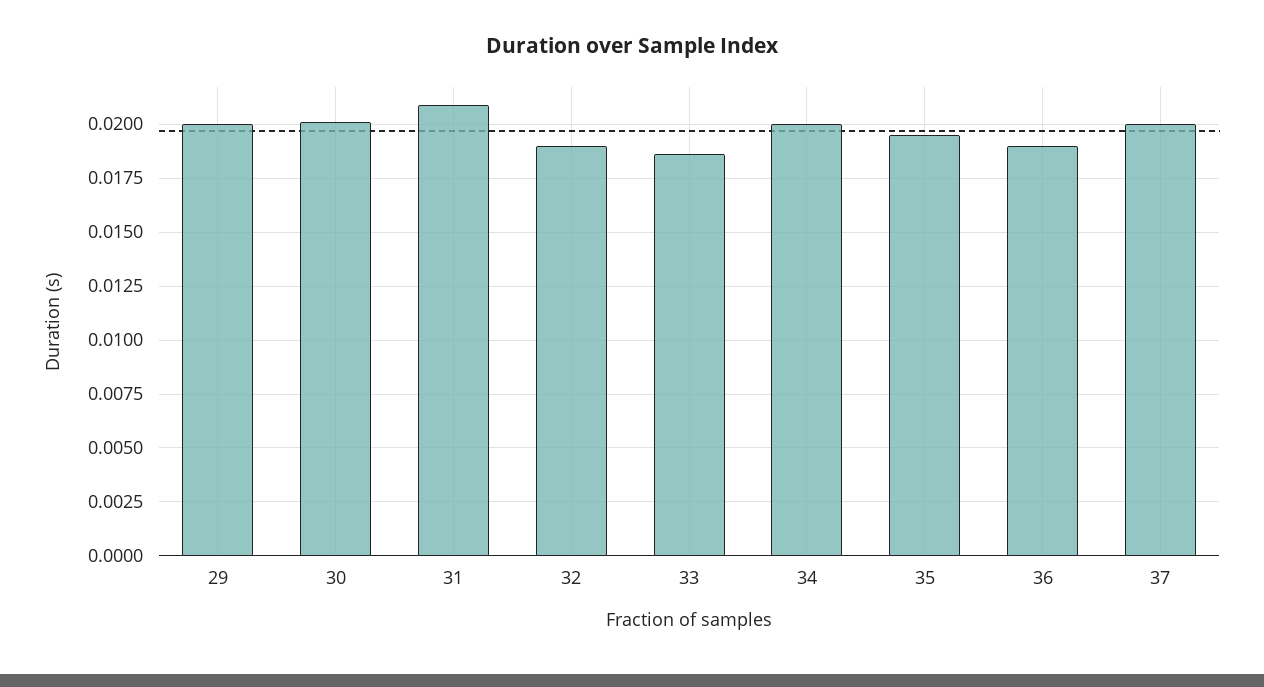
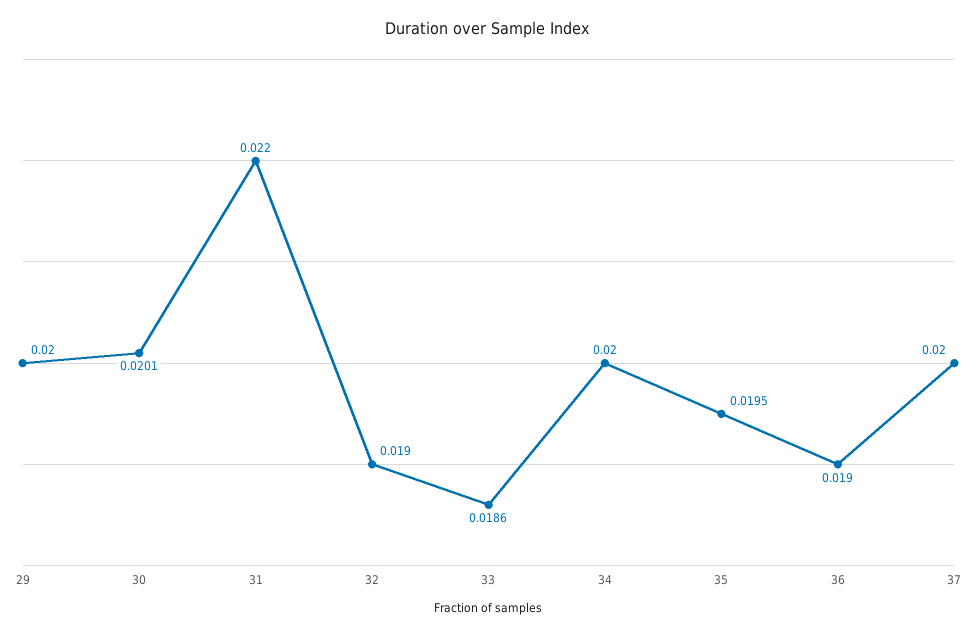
31: 0.021 -> 0.022

